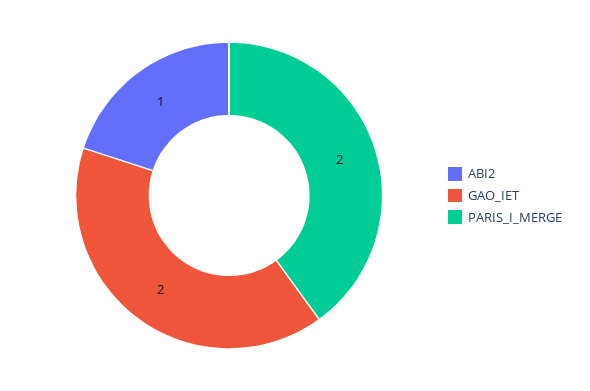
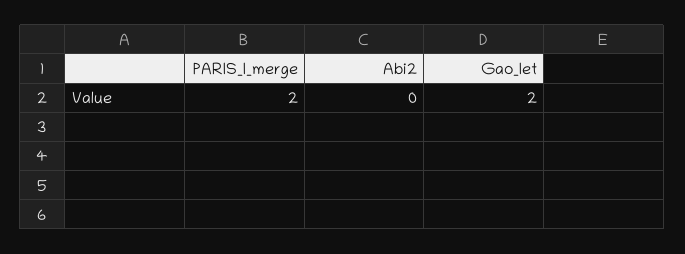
ABI2: 1 -> 0

